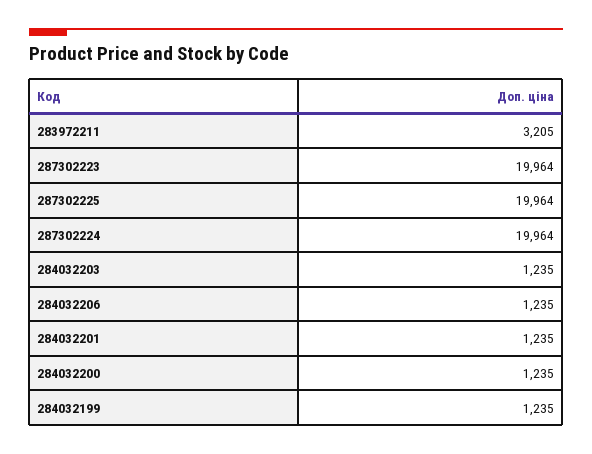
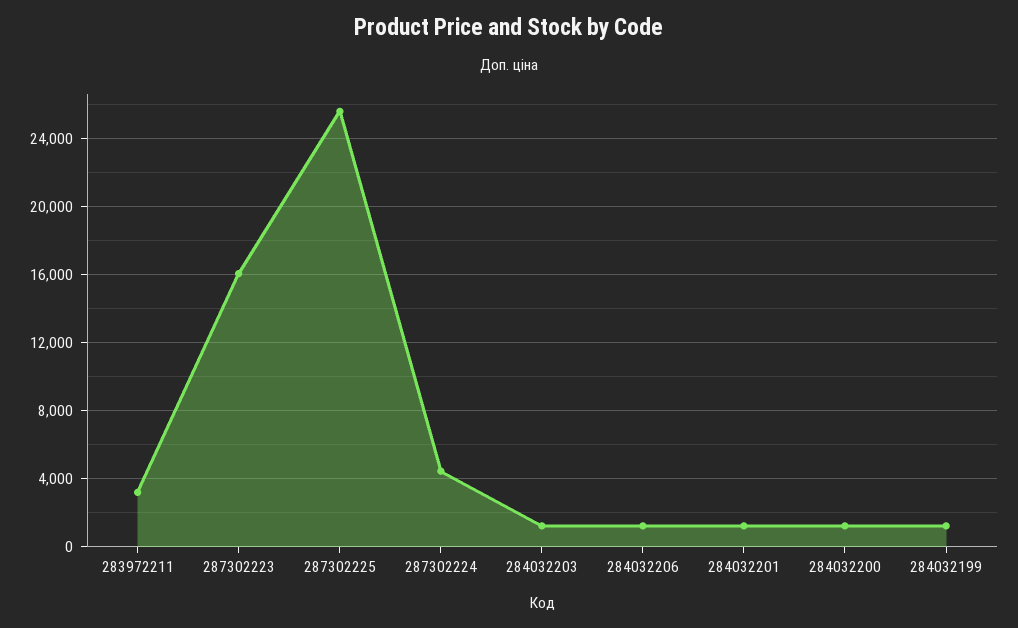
287302223: 19964 -> 16000
287302225: 19964 -> 25500
287302224: 19964 -> 4500

